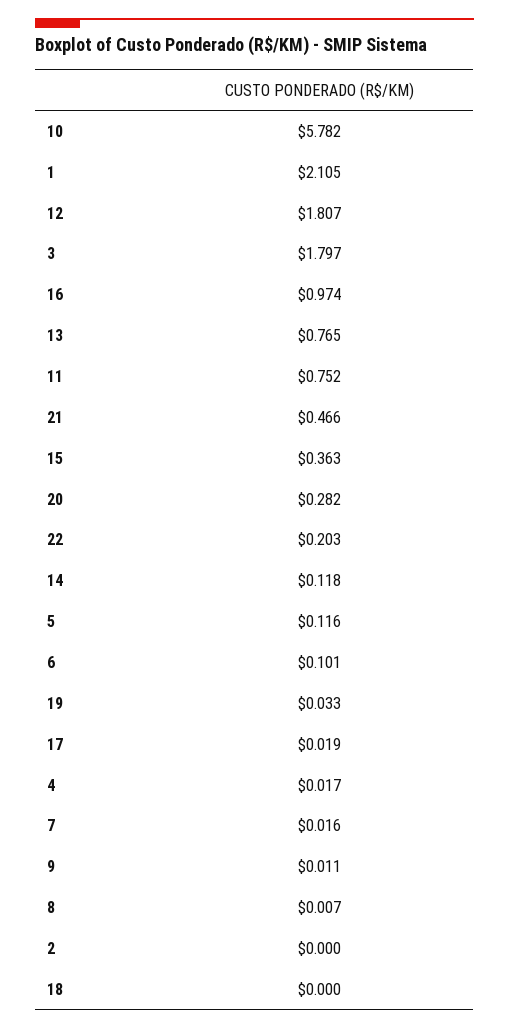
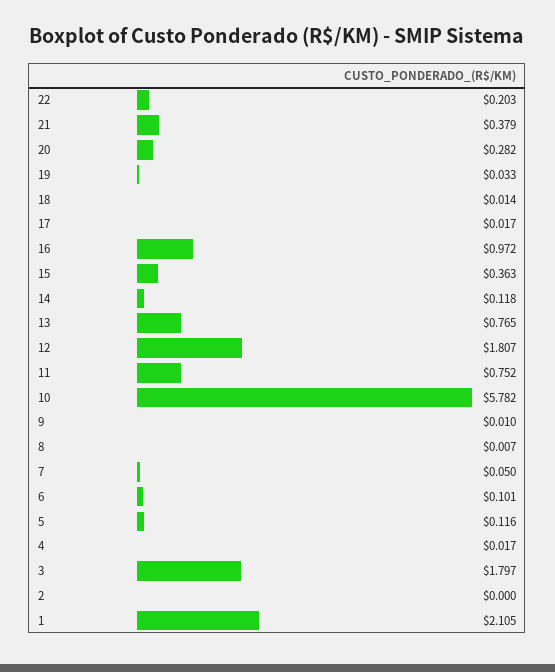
16: 0.974 -> 0.972
21: 0.466 -> 0.379
17: 0.019 -> 0.017
7: 0.016 -> 0.05
9: 0.011 -> 0.01
18: 0 -> 0.014

